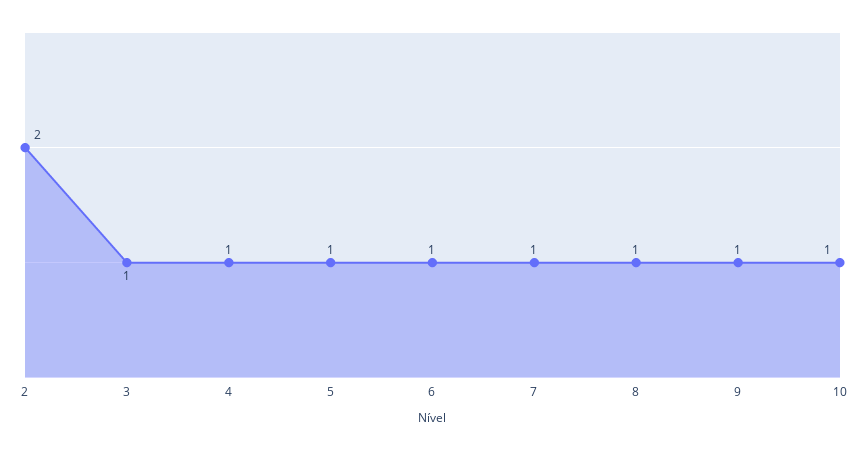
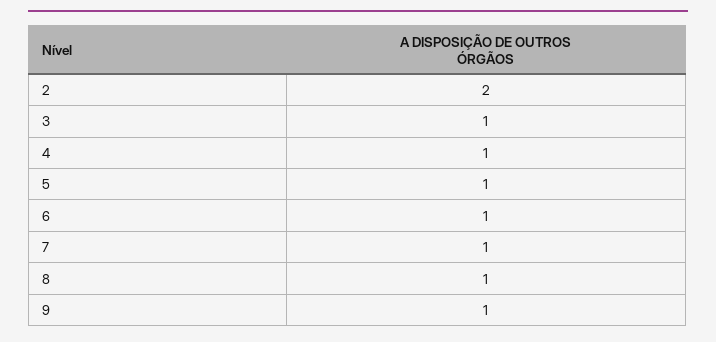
10: 1 -> none

